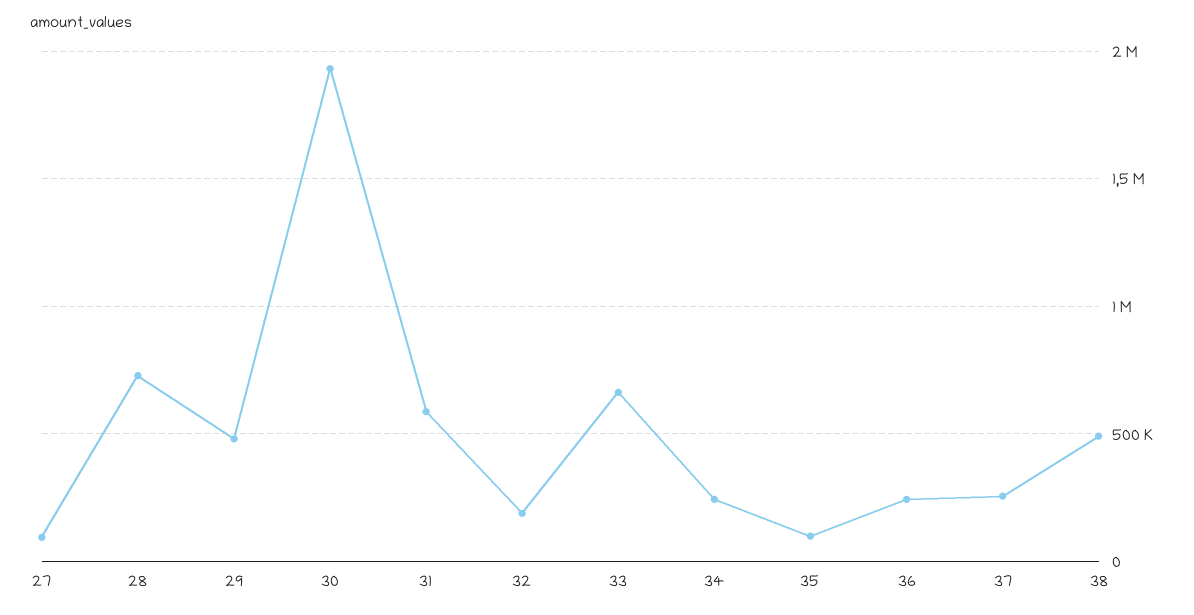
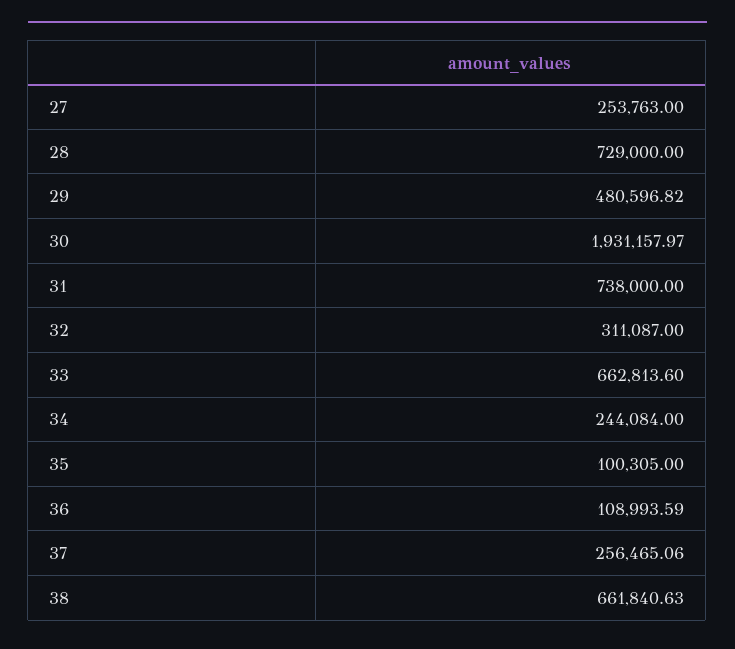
27: 100000 -> 253763
31: 600000 -> 738000
32: 200000 -> 311087
36: 250000 -> 108993.59
38: 500000 -> 661840.63

